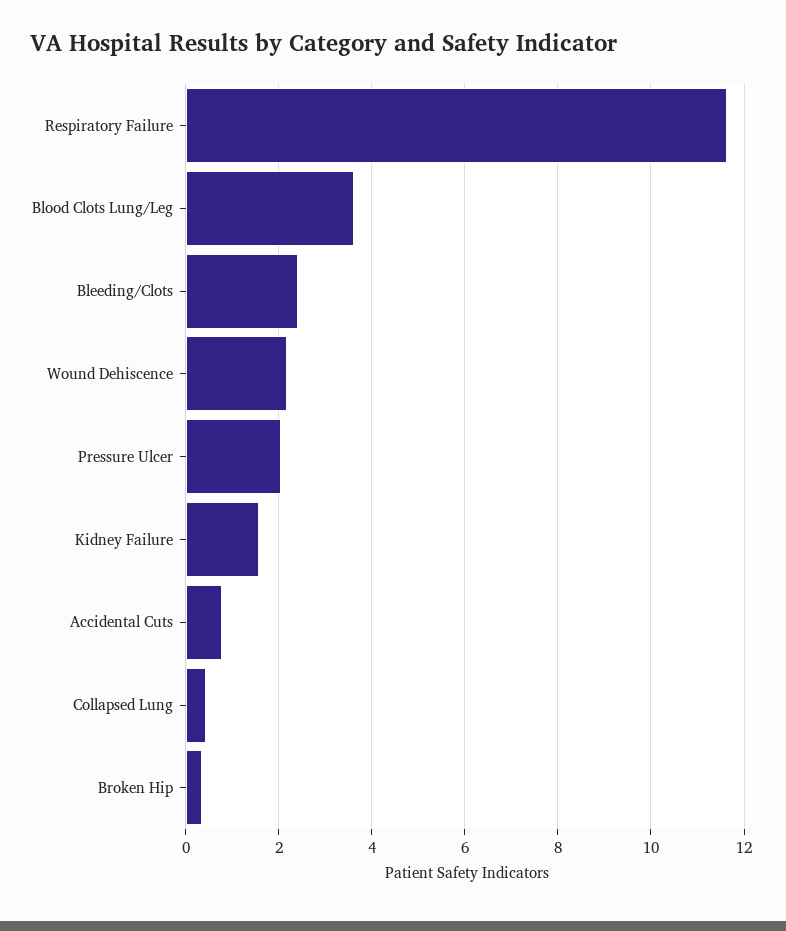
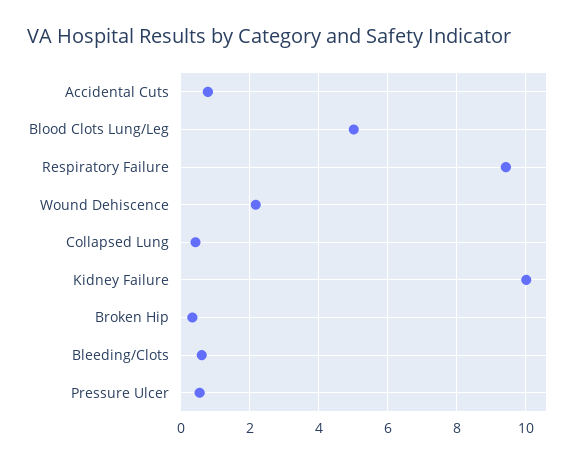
Respiratory Failure: 11.6 -> 9.4
Blood Clots Lung/Leg: 3.6 -> 5
Bleeding/Clots: 2.4 -> 0.6
Pressure Ulcer: 2 -> 0.6
Kidney Failure: 1.6 -> 10

